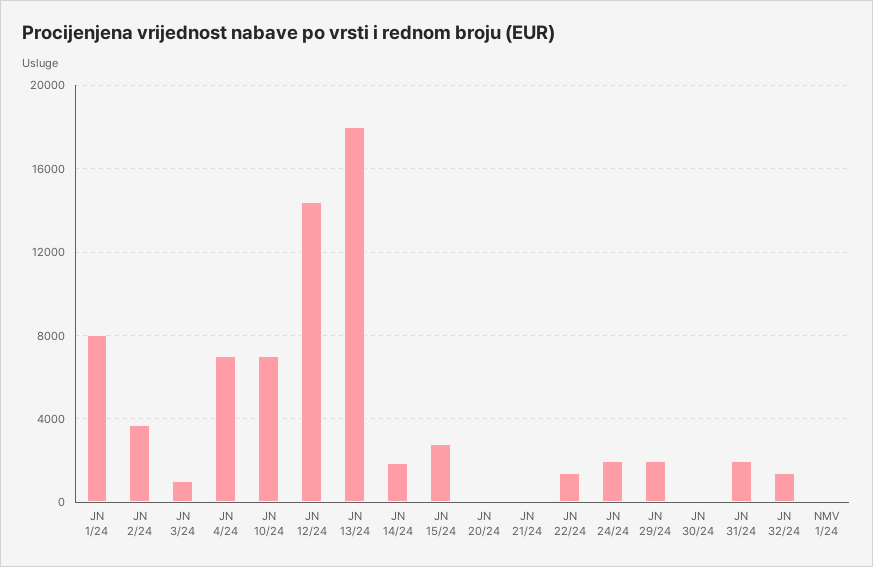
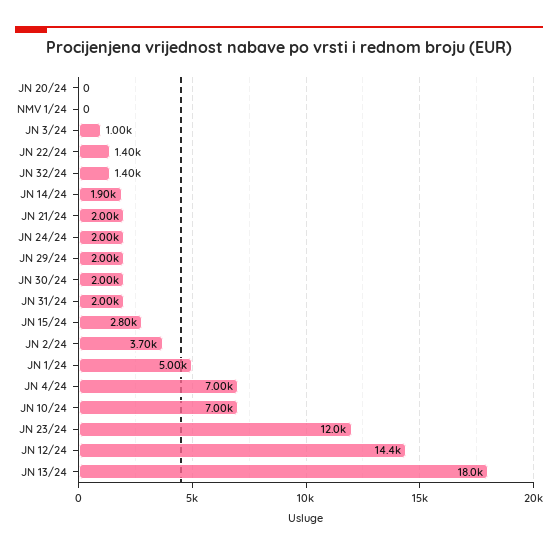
JN 1/24: 8000 -> 5000
JN 21/24: 0 -> 2000
JN 30/24: 0 -> 2000
JN 23/24: none -> 12000

